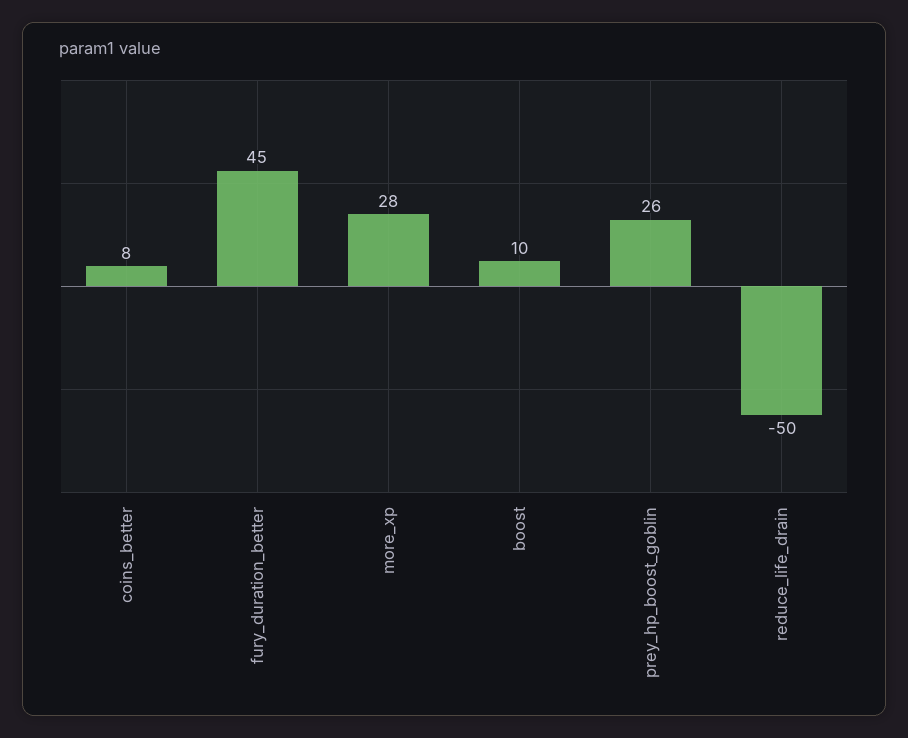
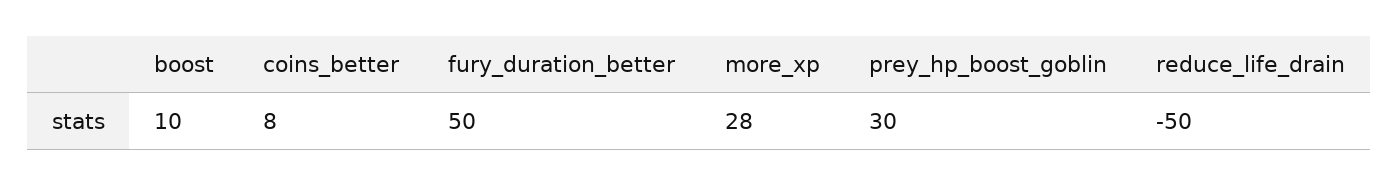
fury_duration_better: 45 -> 50
prey_hp_boost_goblin: 26 -> 30

